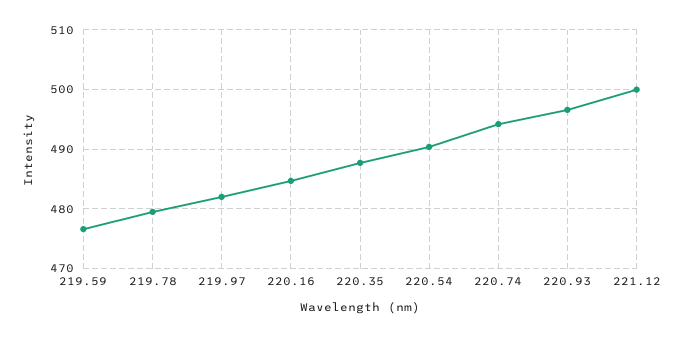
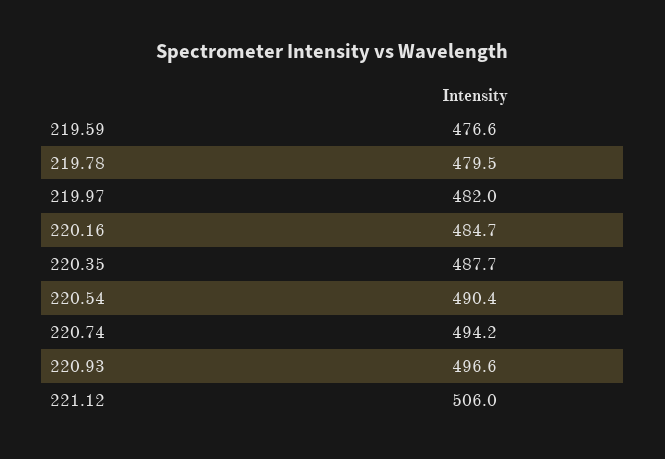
221.12: 500 -> 506

